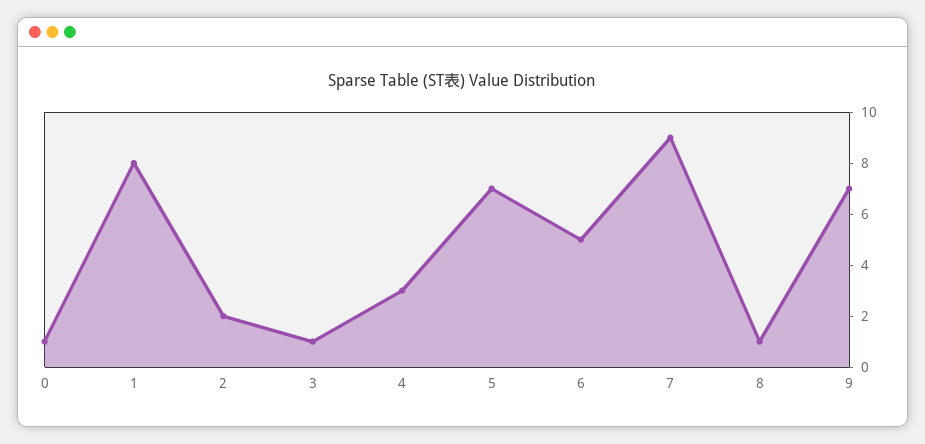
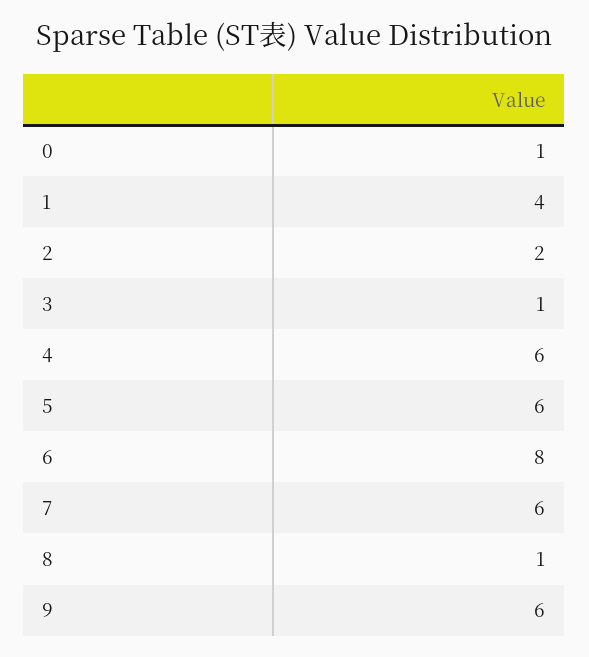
1: 8 -> 4
4: 3 -> 6
5: 7 -> 6
6: 5 -> 8
7: 9 -> 6
9: 7 -> 6

